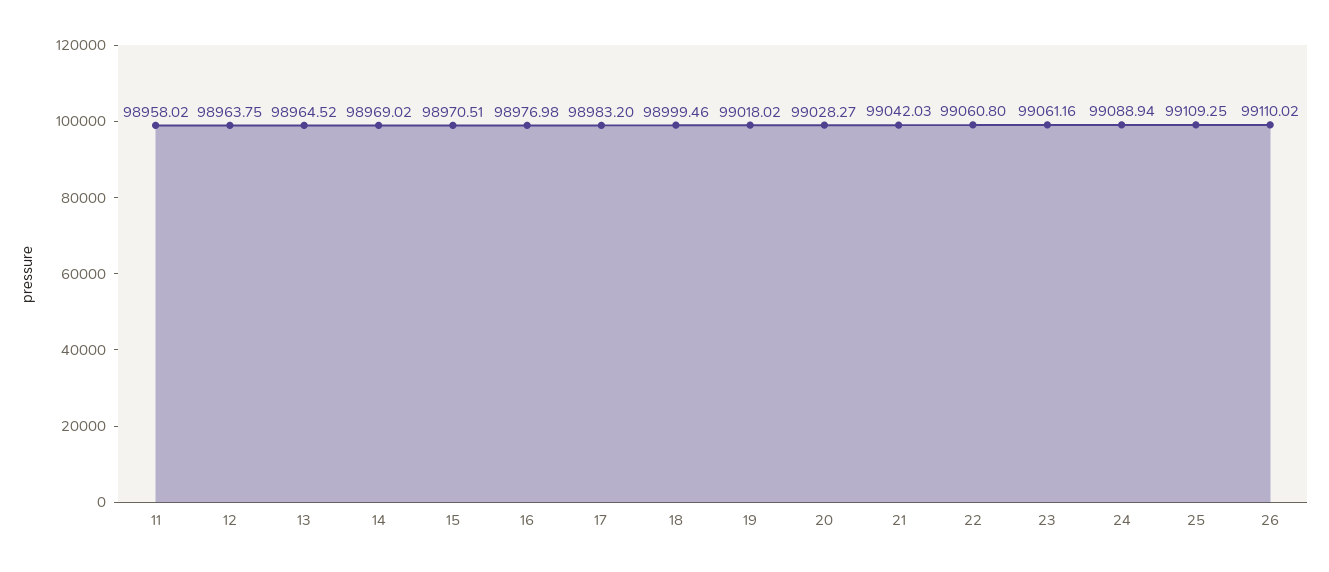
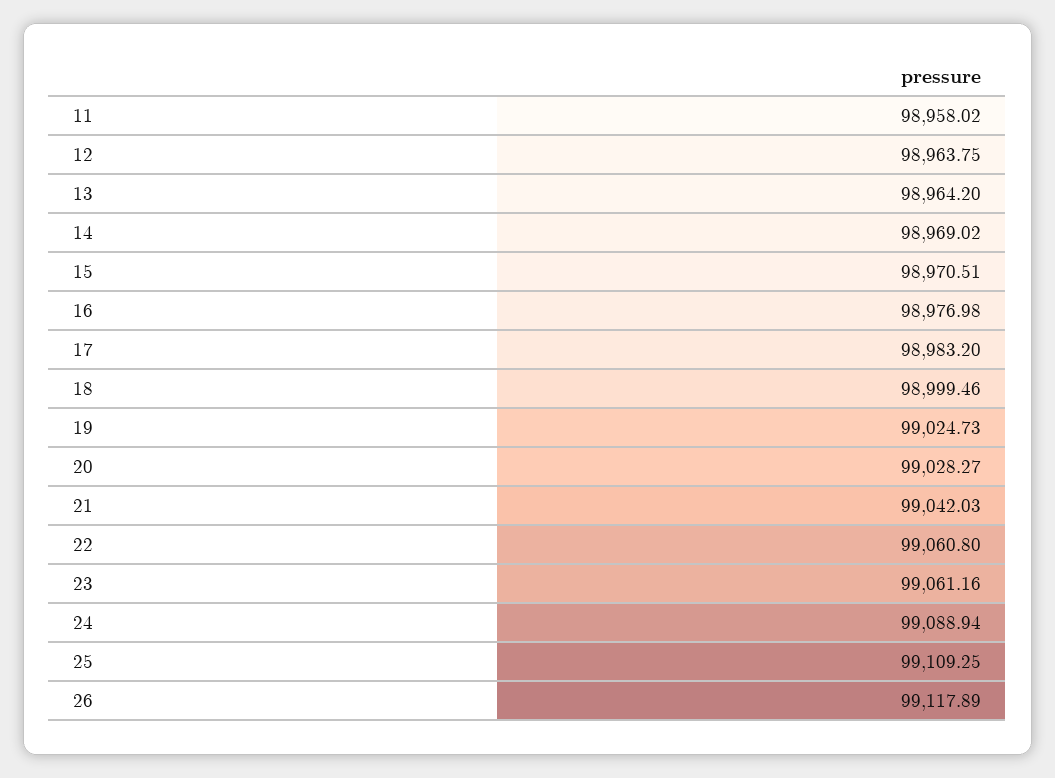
13: 98964.52 -> 98964.2
19: 99018.02 -> 99024.73
26: 99110.02 -> 99117.89

